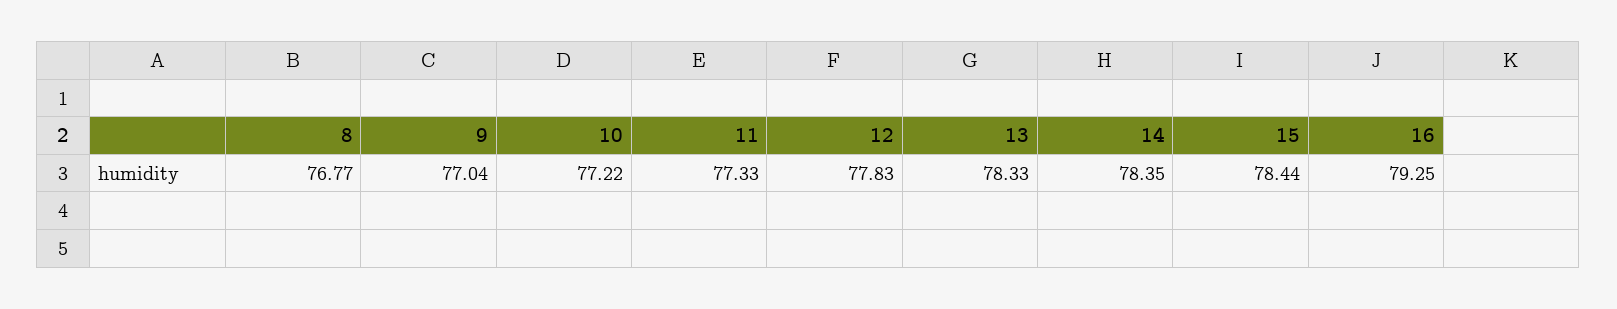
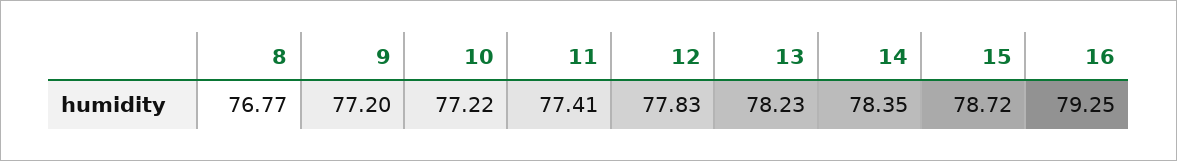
9: 77.04 -> 77.2
11: 77.33 -> 77.41
13: 78.33 -> 78.23
15: 78.44 -> 78.72

